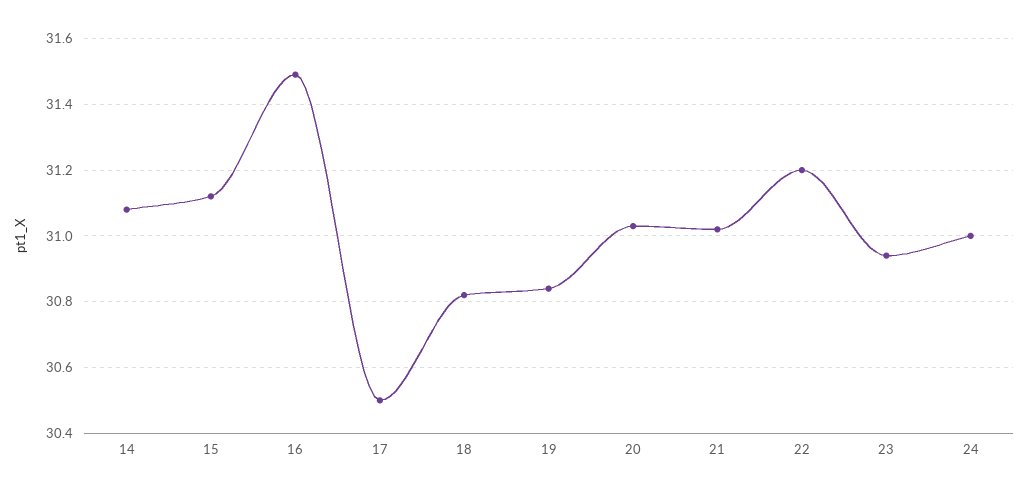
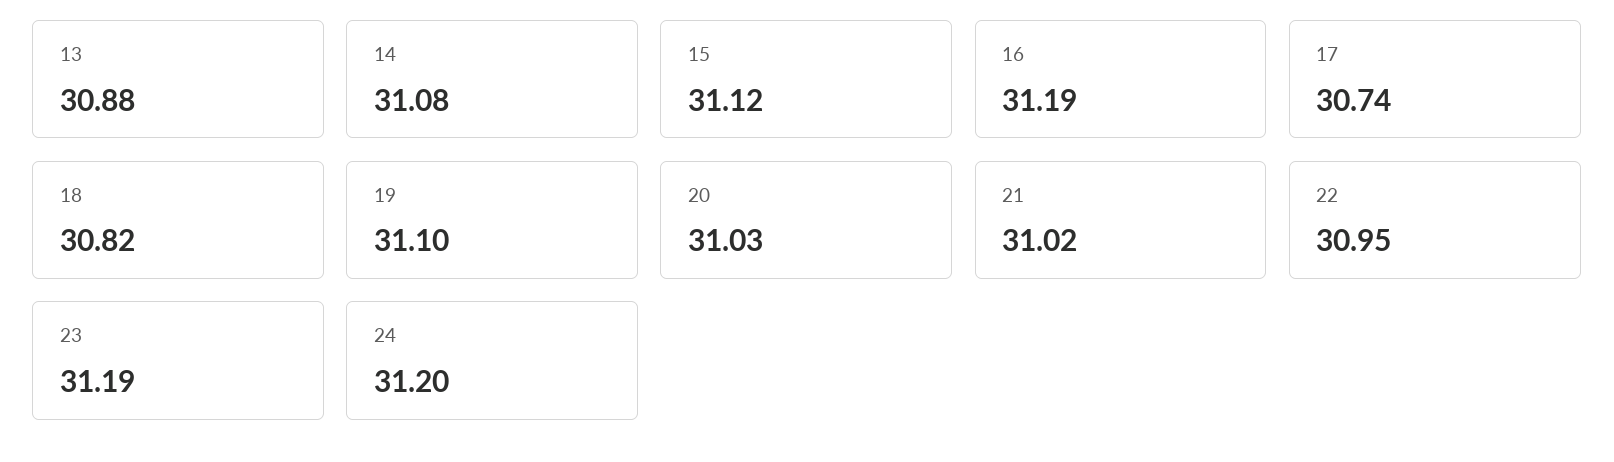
16: 31.5 -> 31.19
17: 30.5 -> 30.74
19: 30.85 -> 31.1
22: 31.2 -> 30.95
23: 30.95 -> 31.19
24: 31 -> 31.2
13: none -> 30.88

